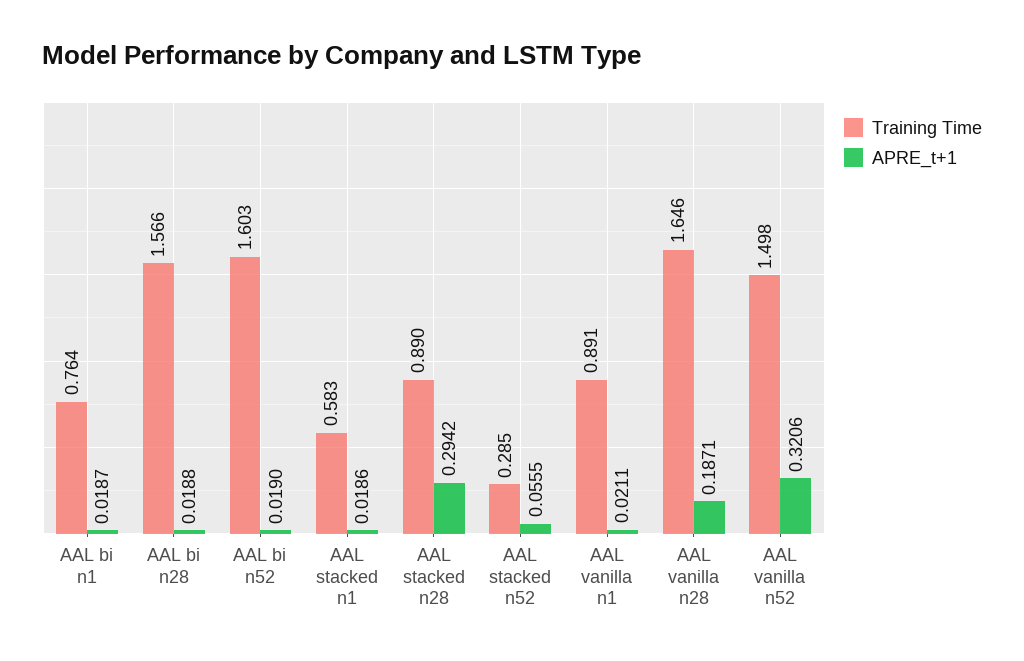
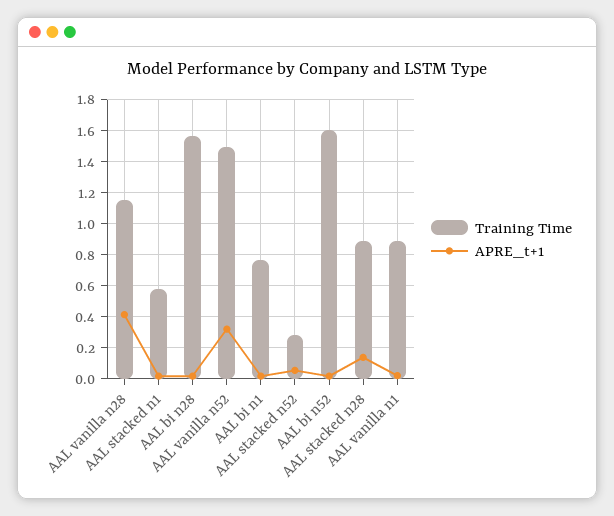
APRE_t+1, AAL stacked n28: 0.2942 -> 0.15
Training Time, AAL vanilla n28: 1.646 -> 1.15
APRE_t+1, AAL vanilla n28: 0.1871 -> 0.4

